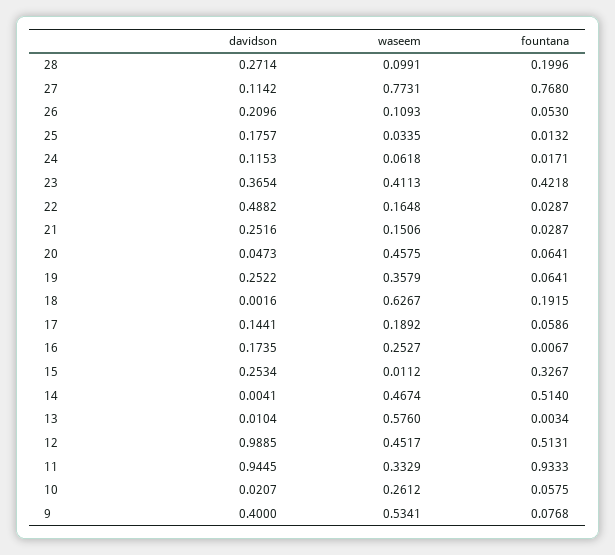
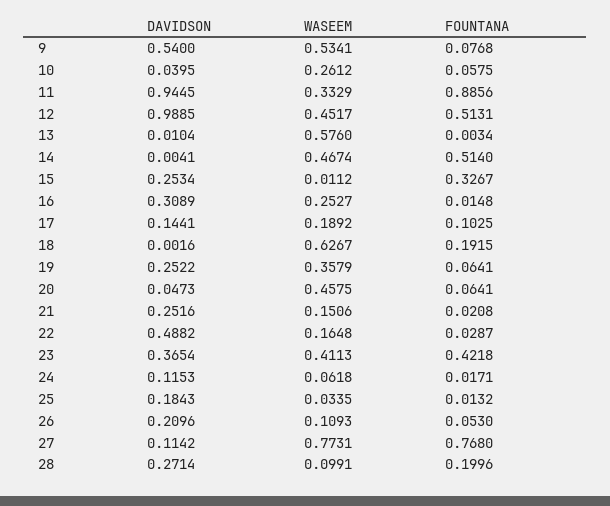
davidson, 25: 0.1757 -> 0.1843
fountana, 21: 0.0287 -> 0.0208
fountana, 17: 0.0586 -> 0.1025
davidson, 16: 0.1735 -> 0.3089
fountana, 16: 0.0067 -> 0.0148
fountana, 11: 0.9333 -> 0.8856
davidson, 10: 0.0207 -> 0.0395
davidson, 9: 0.4 -> 0.54

